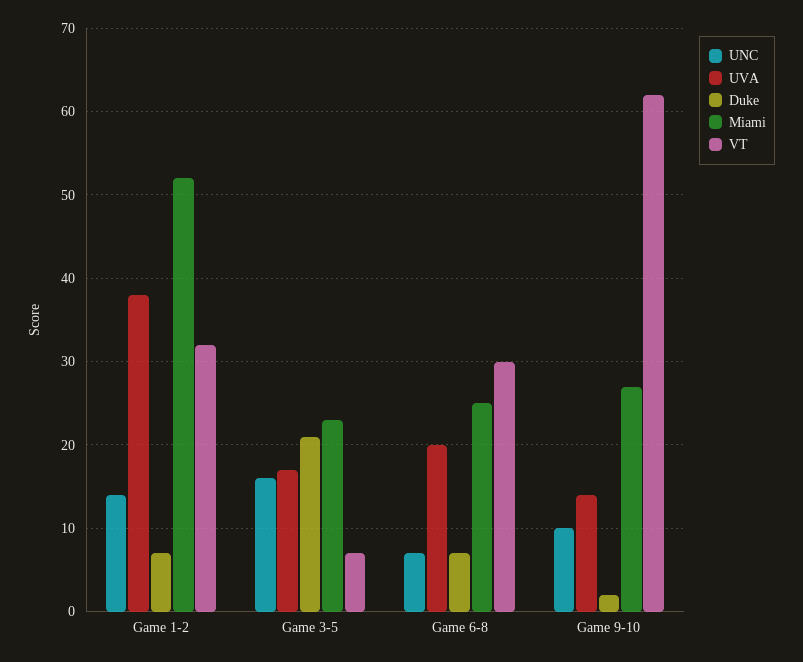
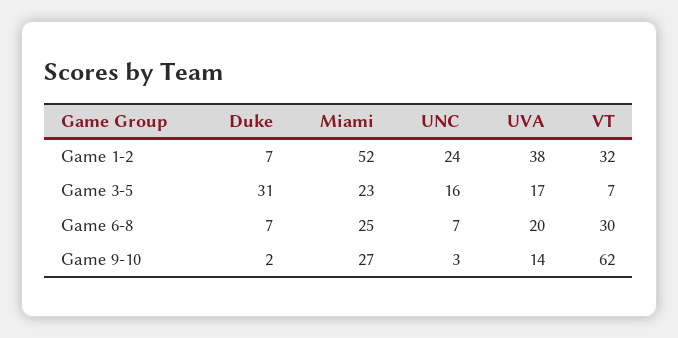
UNC, Game 1-2: 14 -> 24
Duke, Game 3-5: 21 -> 31
UNC, Game 9-10: 10 -> 3

